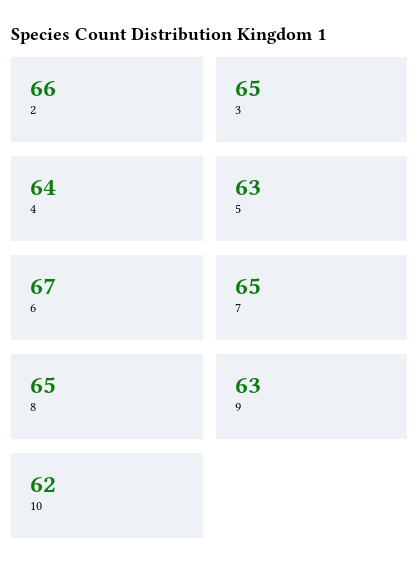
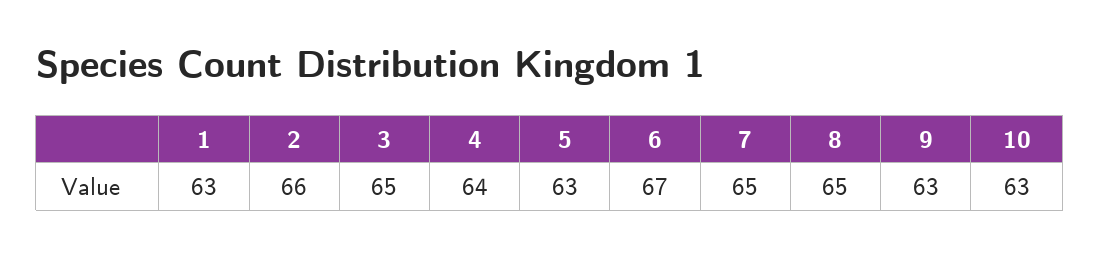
10: 62 -> 63
1: none -> 63

